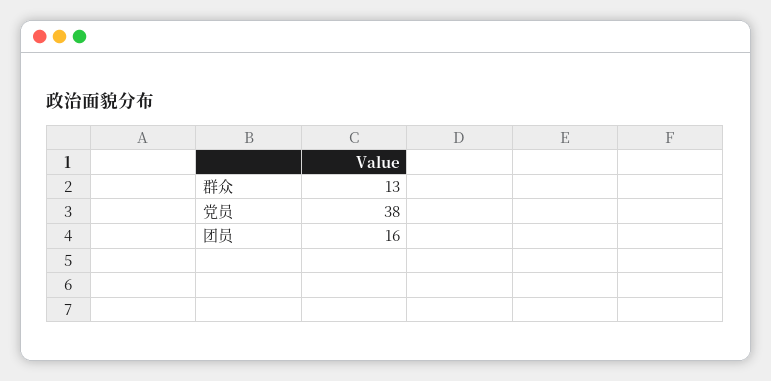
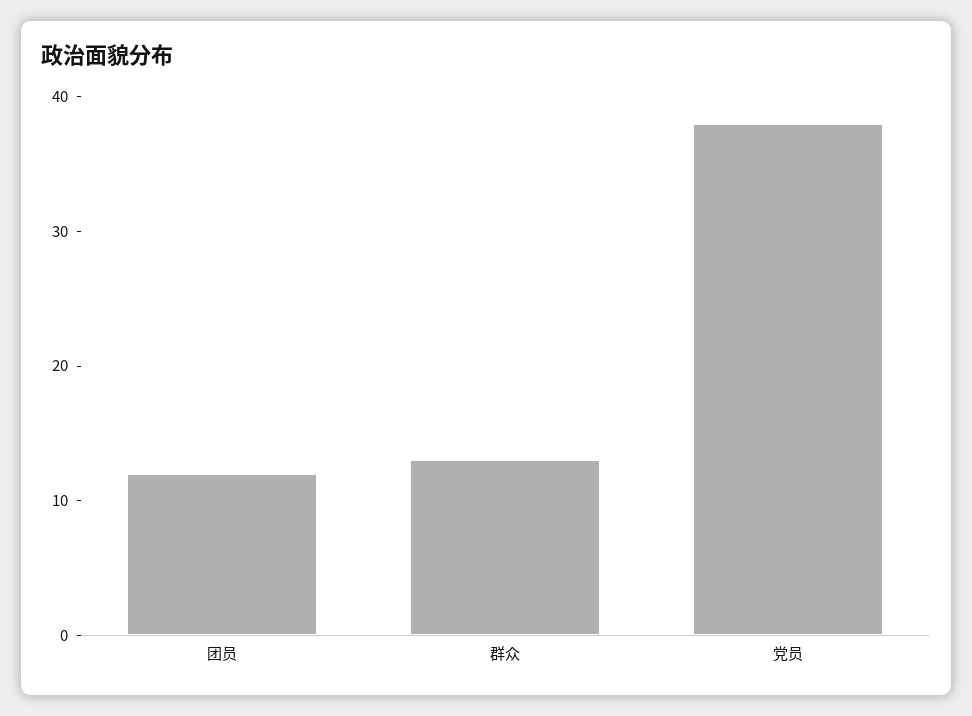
团员: 16 -> 12

